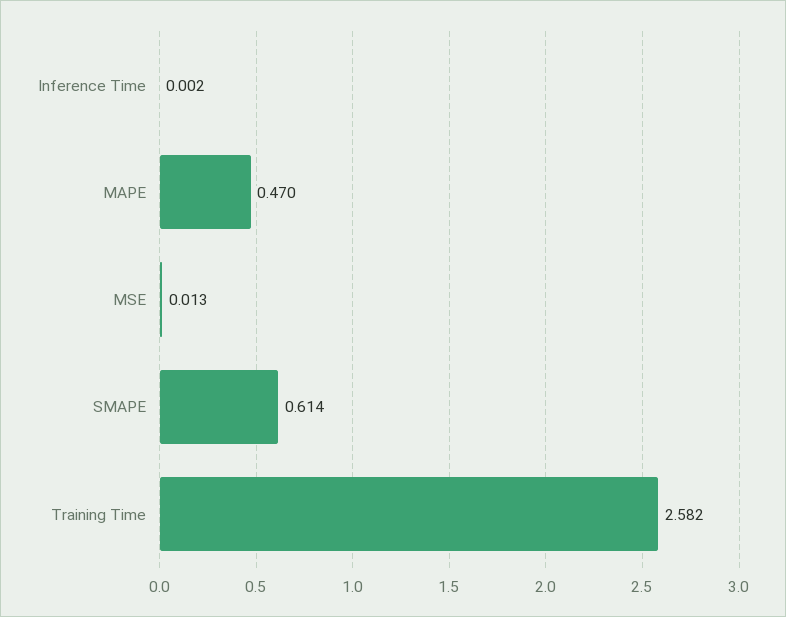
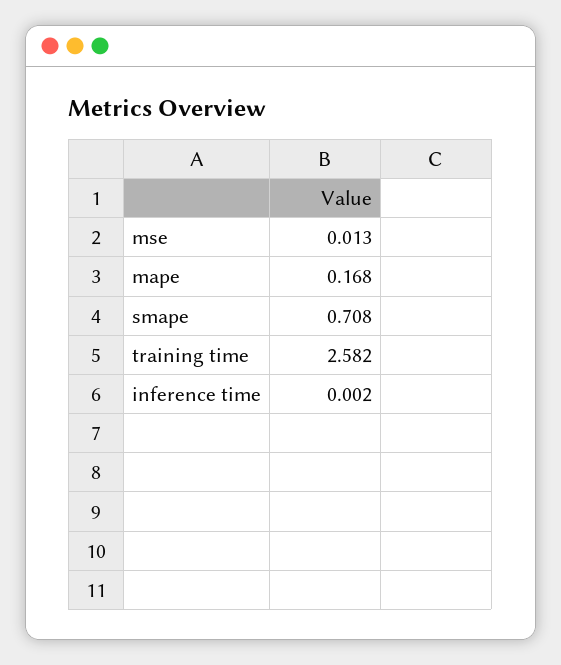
MAPE: 0.47 -> 0.168
SMAPE: 0.614 -> 0.708

